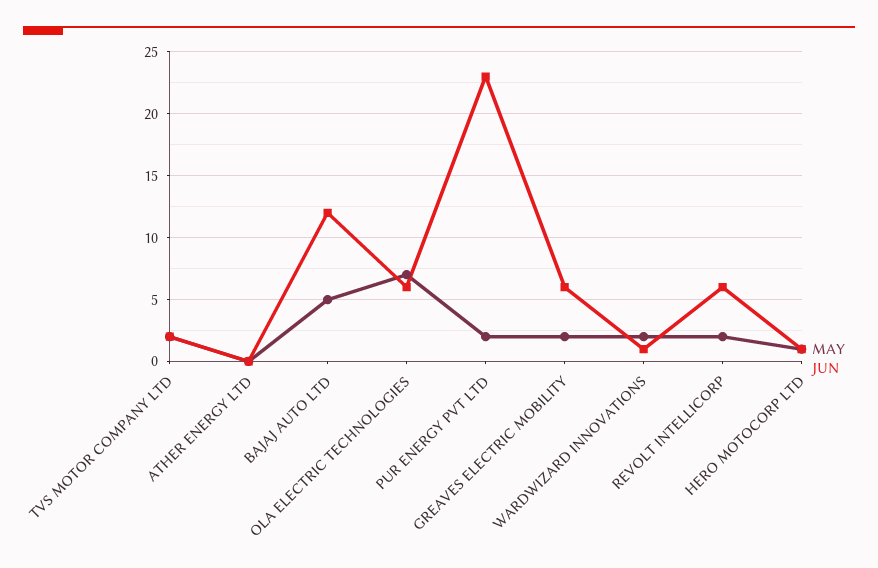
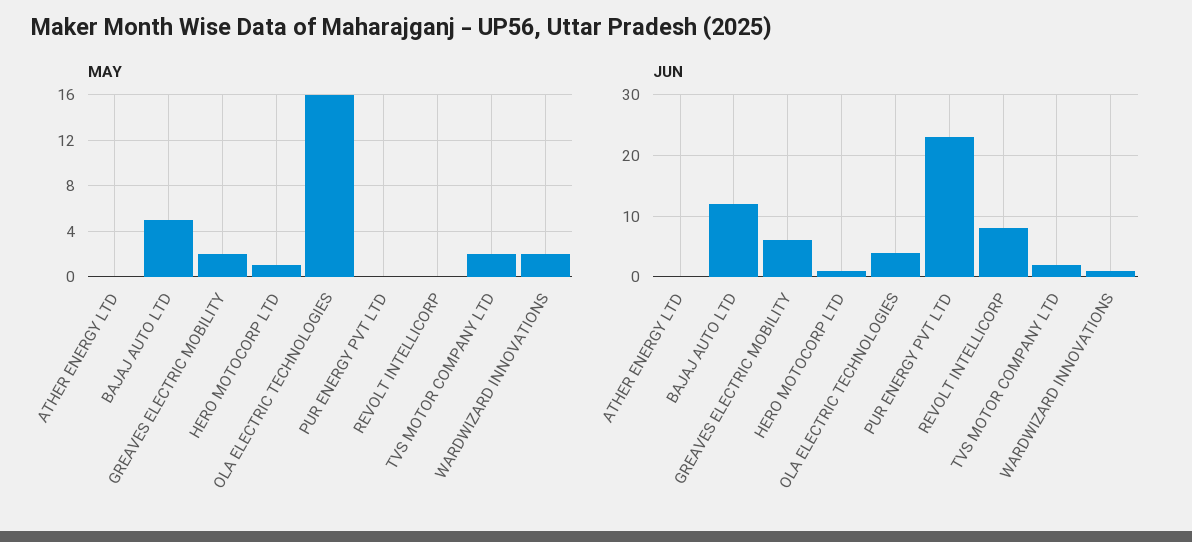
MAY, OLA ELECTRIC TECHNOLOGIES: 7 -> 16
JUN, OLA ELECTRIC TECHNOLOGIES: 6 -> 4
MAY, PUR ENERGY PVT LTD: 2 -> 0
MAY, REVOLT INTELLICORP: 2 -> 0
JUN, REVOLT INTELLICORP: 6 -> 8

